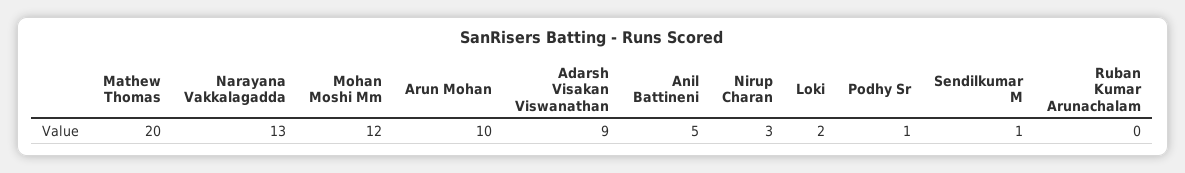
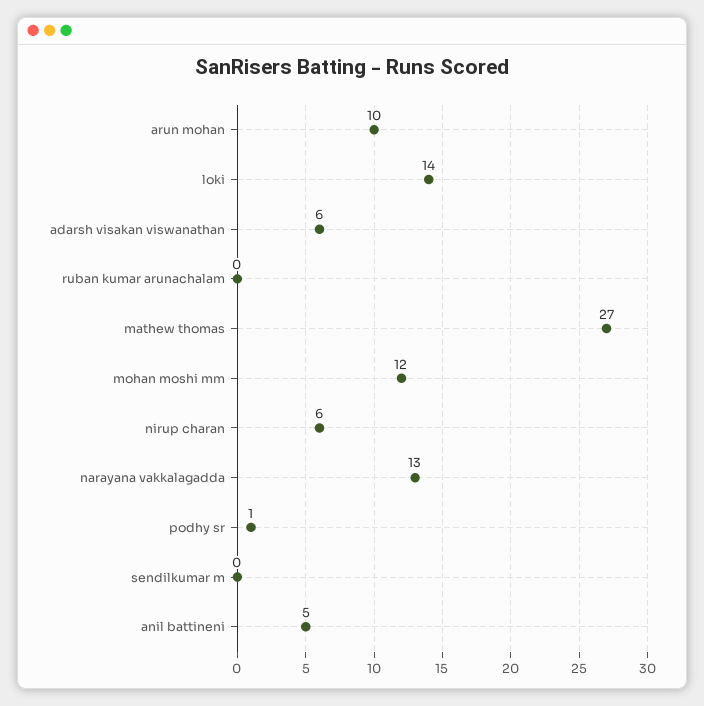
Mathew Thomas: 20 -> 27
Adarsh Visakan Viswanathan: 9 -> 6
Nirup Charan: 3 -> 6
Loki: 2 -> 14
Sendilkumar M: 1 -> 0

